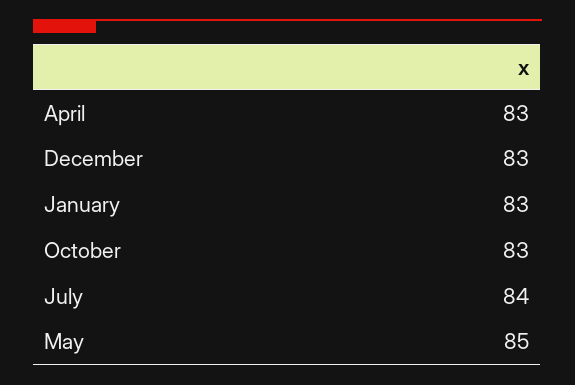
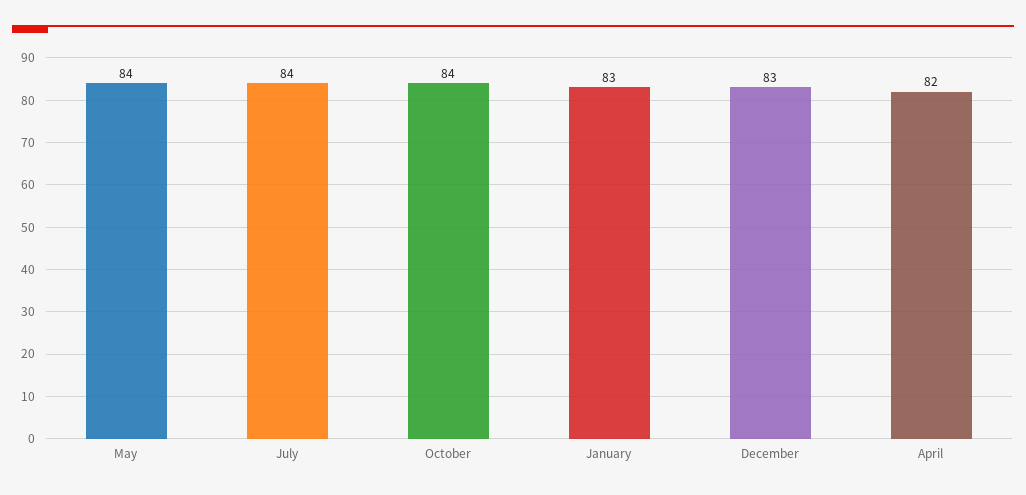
April: 83 -> 82
October: 83 -> 84
May: 85 -> 84

